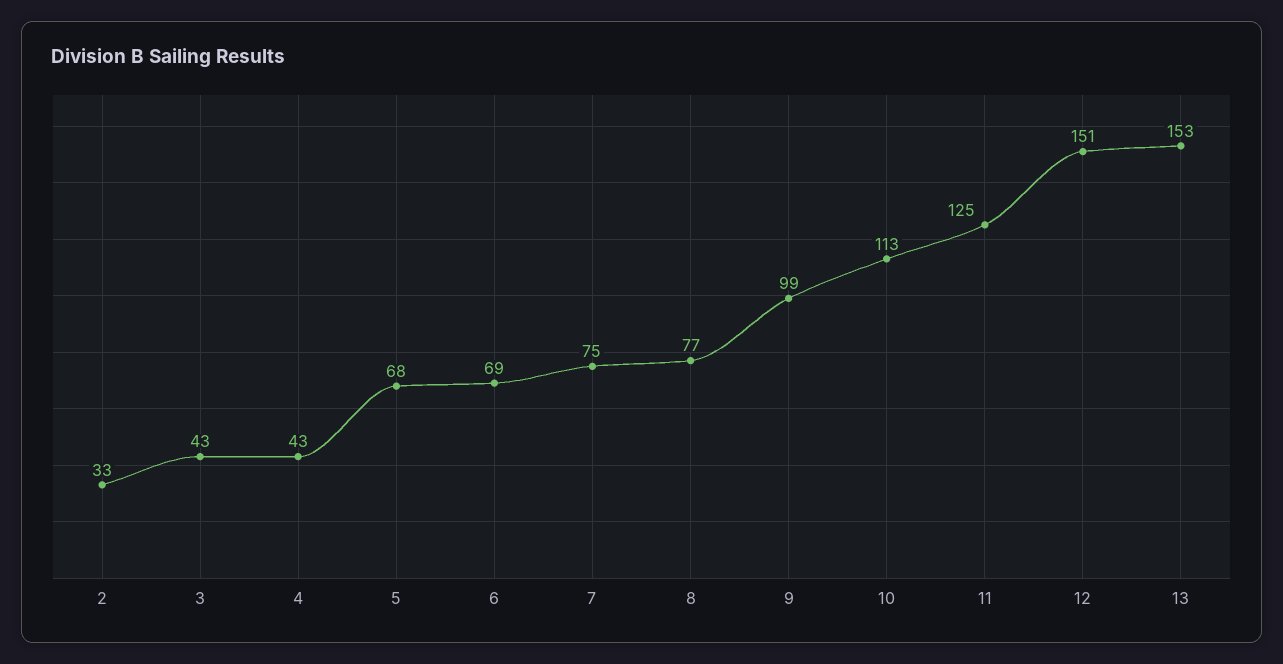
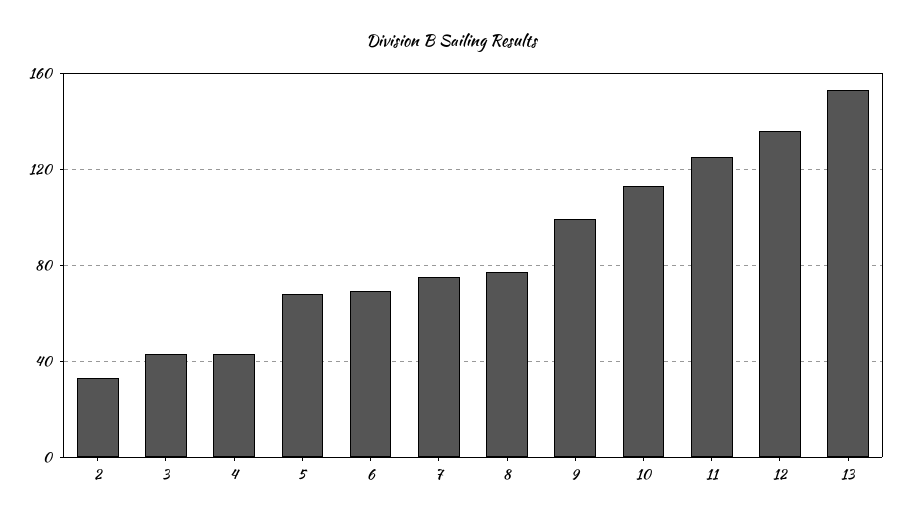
12: 151 -> 135

